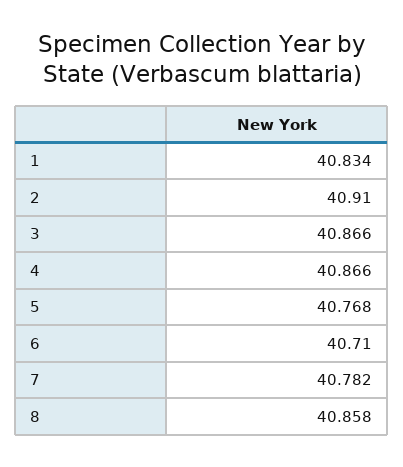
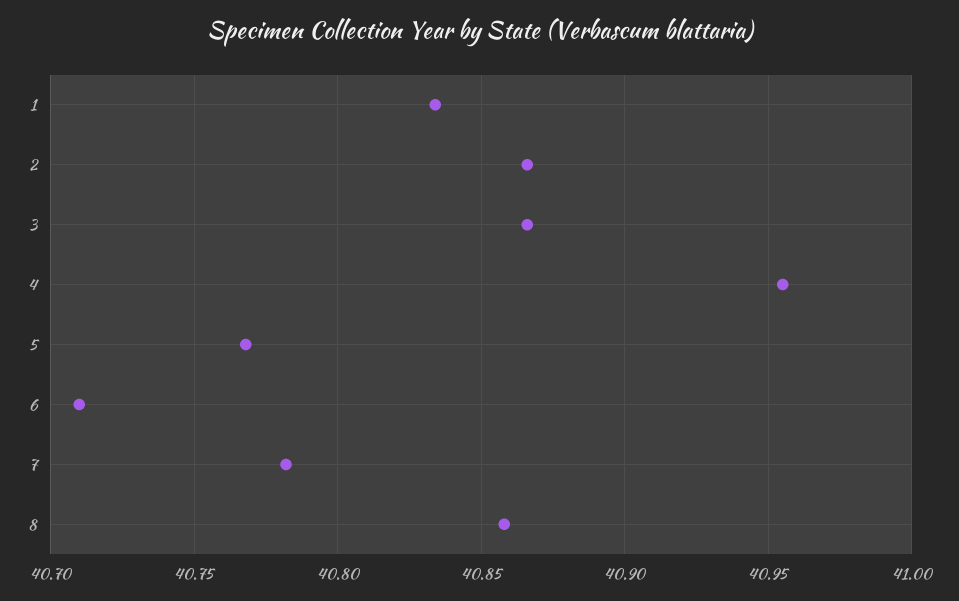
2: 40.91 -> 40.865
4: 40.866 -> 40.955

